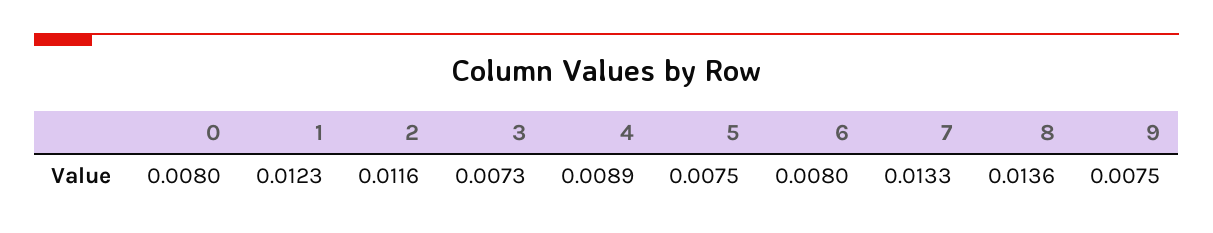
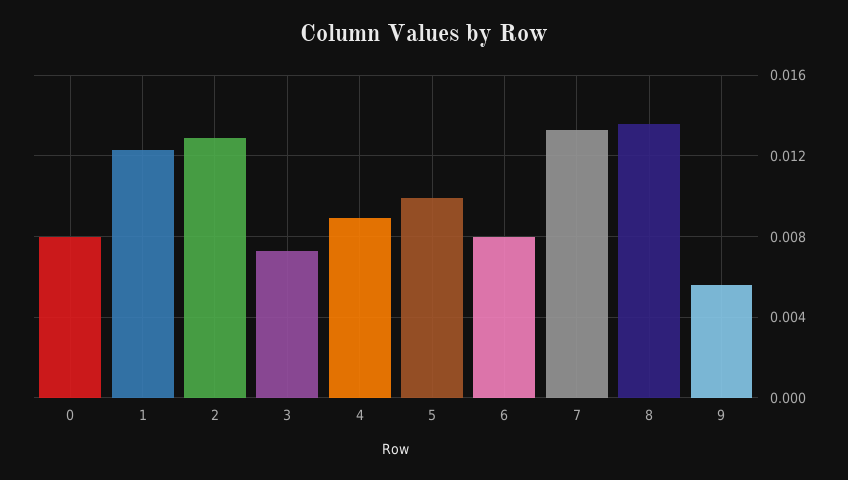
2: 0.0116 -> 0.013
5: 0.0075 -> 0.01
9: 0.0075 -> 0.0055

